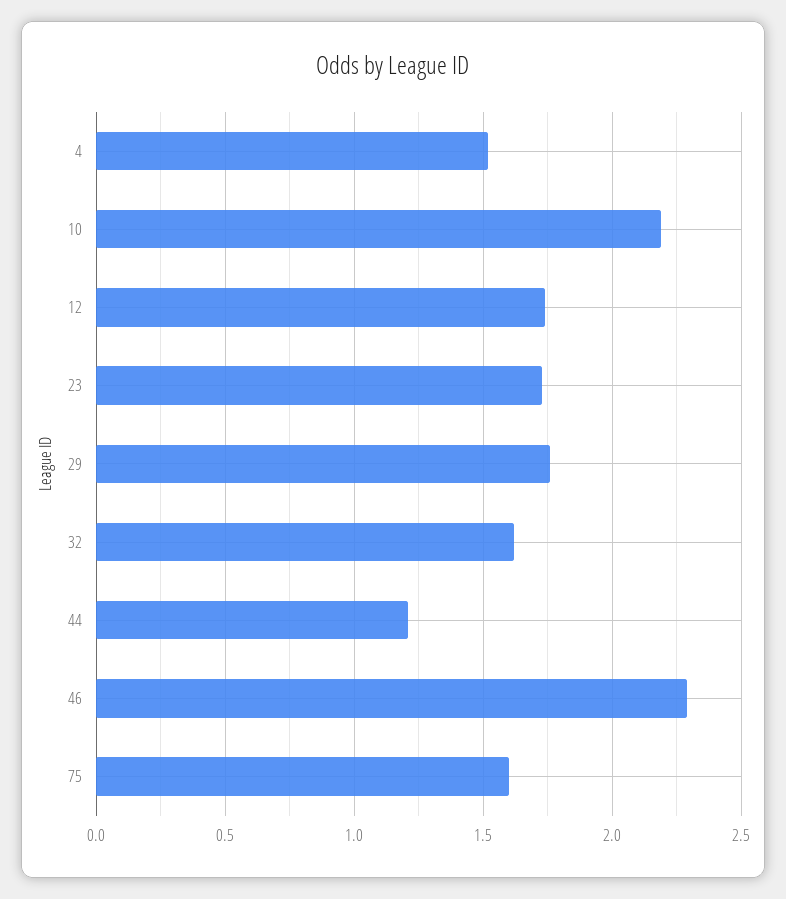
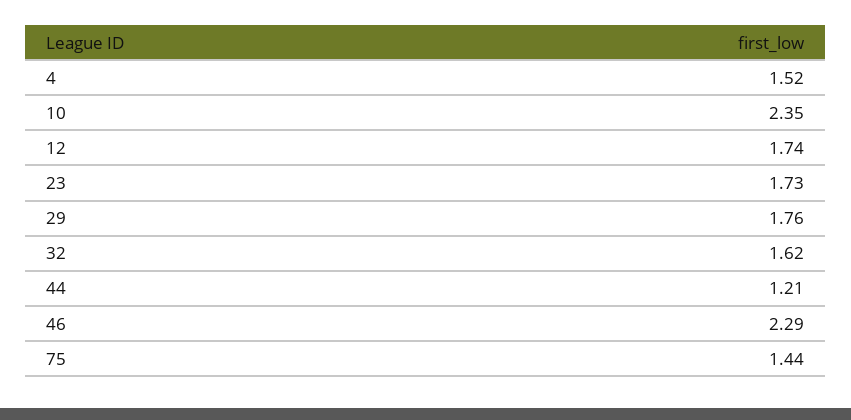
10: 2.2 -> 2.35
75: 1.6 -> 1.44

